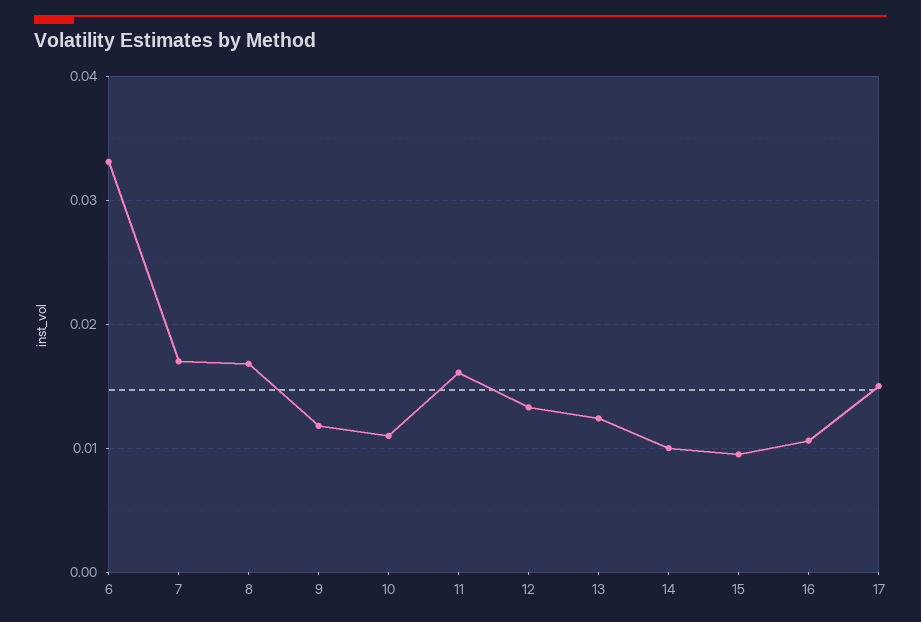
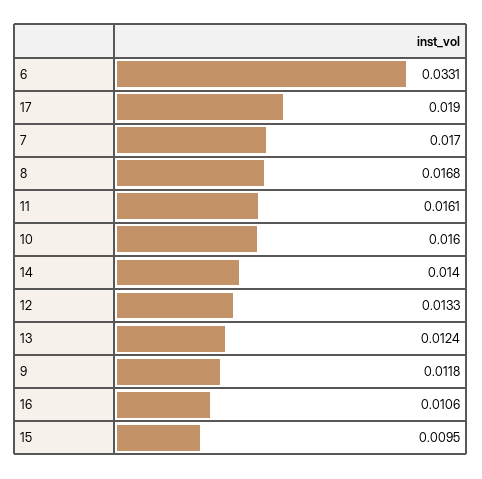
10: 0.011 -> 0.016
14: 0.01 -> 0.014
17: 0.015 -> 0.019

